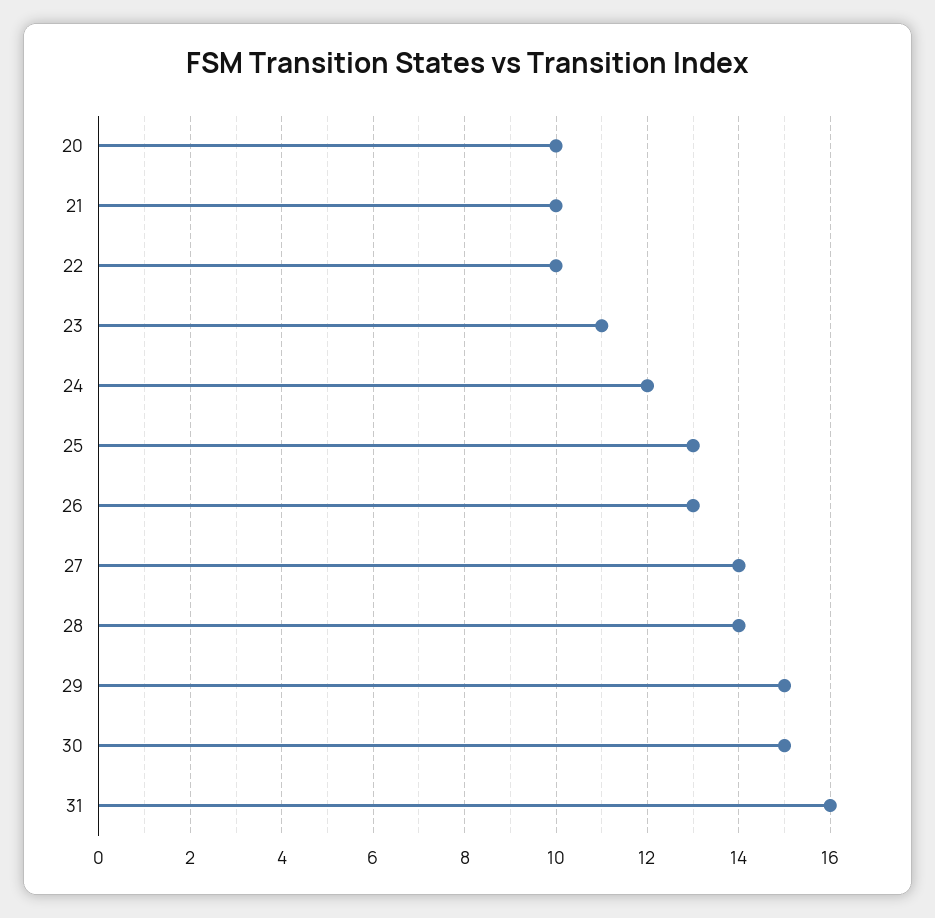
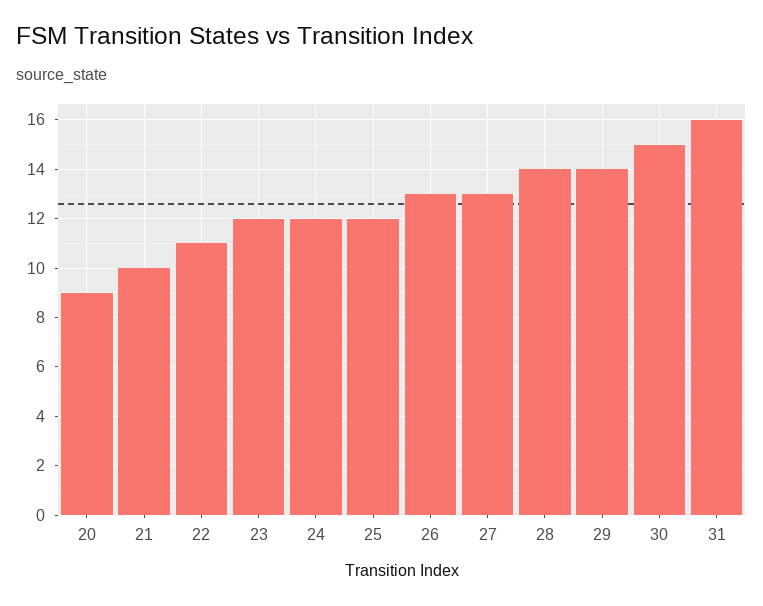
20: 10 -> 9
22: 10 -> 11
23: 11 -> 12
25: 13 -> 12
27: 14 -> 13
29: 15 -> 14

